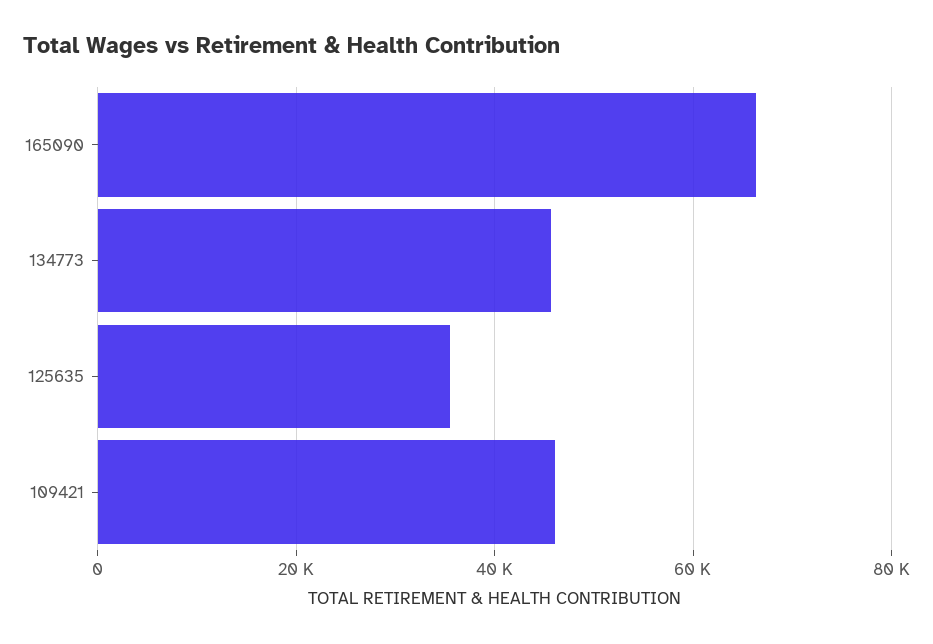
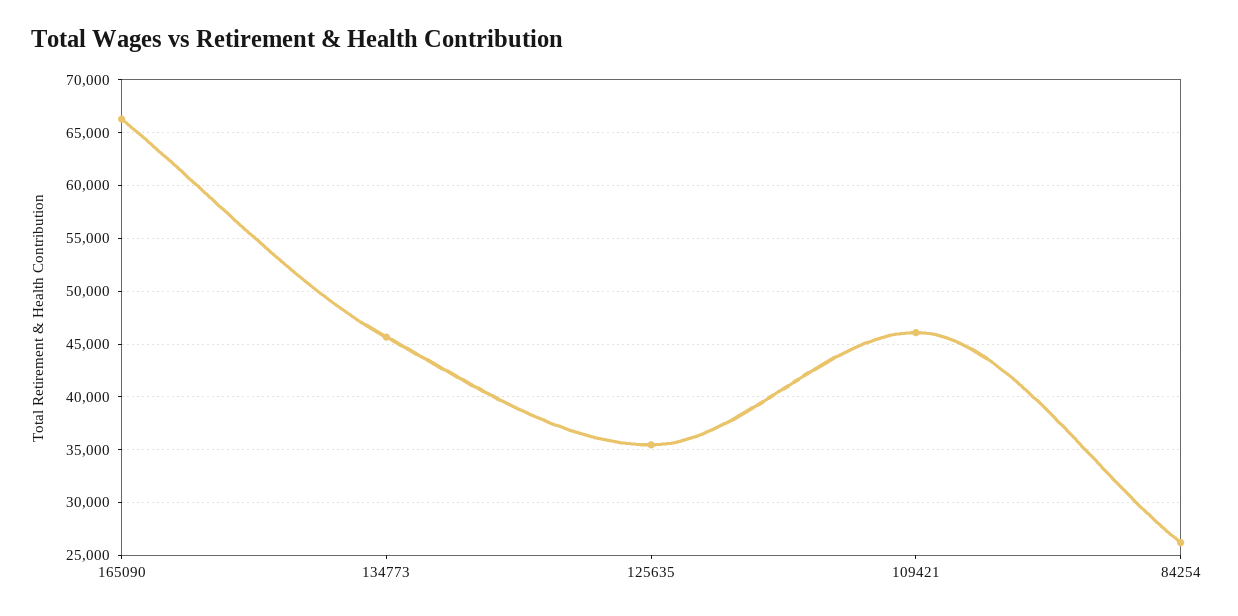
84254: none -> 26000

